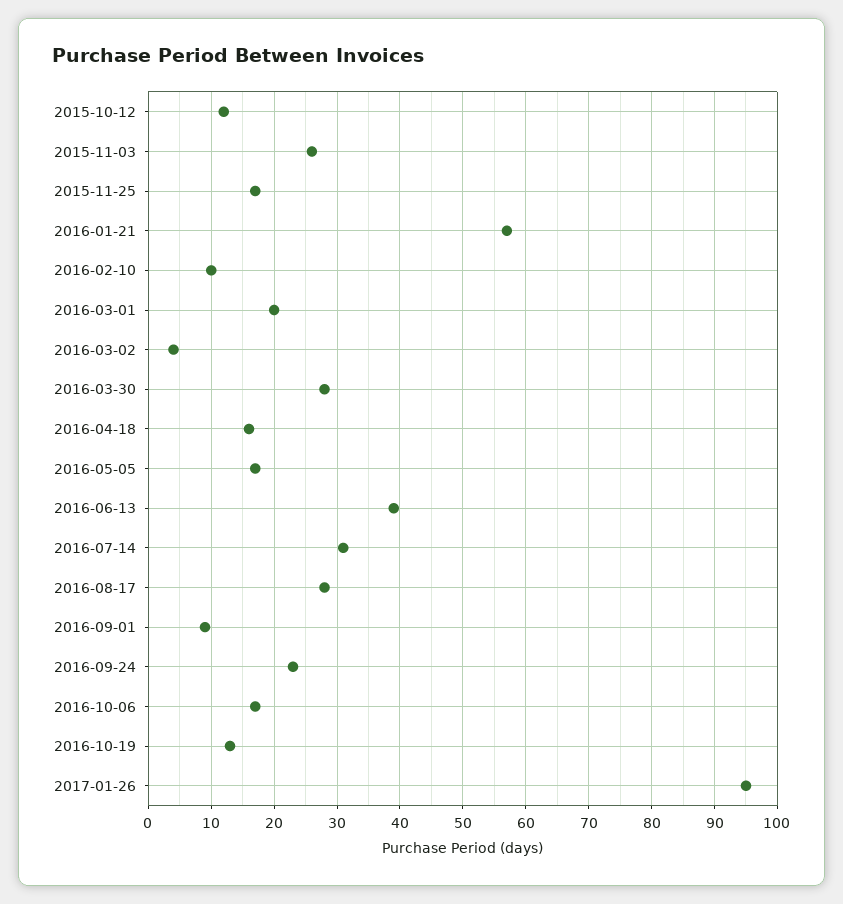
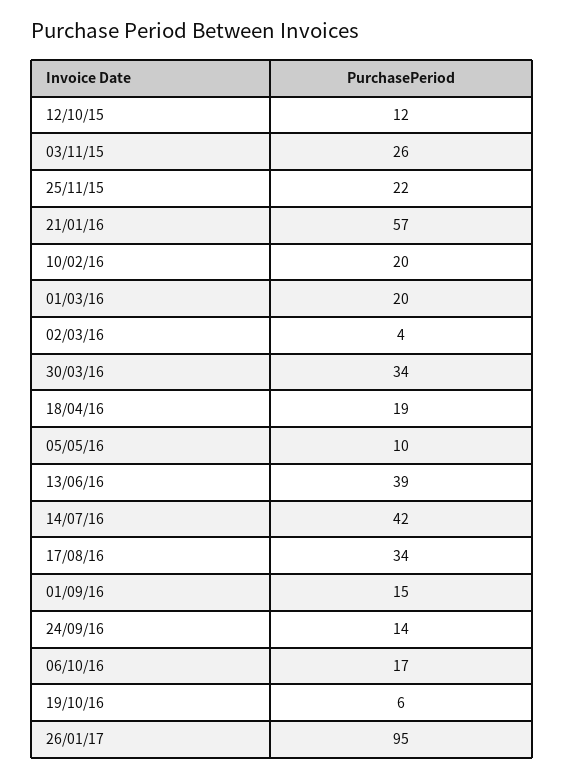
2015-11-25: 17 -> 22
2016-02-10: 10 -> 20
2016-03-30: 28 -> 34
2016-04-18: 16 -> 19
2016-05-05: 17 -> 10
2016-07-14: 31 -> 42
2016-08-17: 28 -> 34
2016-09-01: 9 -> 15
2016-09-24: 23 -> 14
2016-10-19: 13 -> 6

